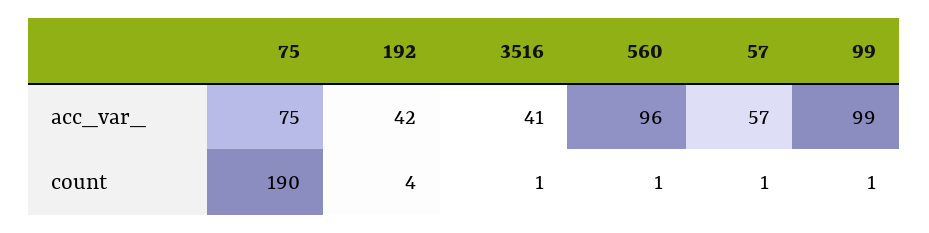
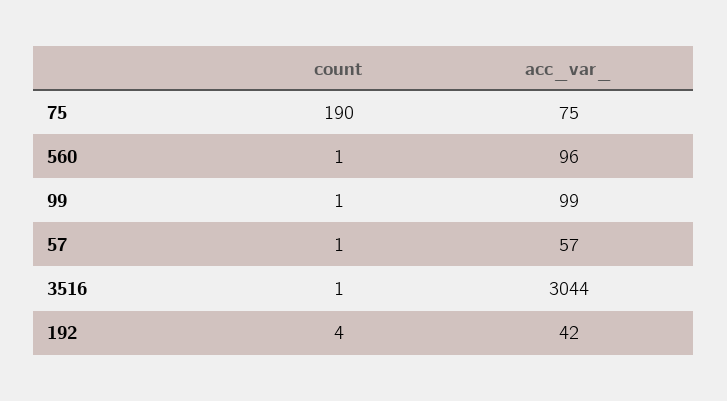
3516, acc_var_: 41 -> 3044

